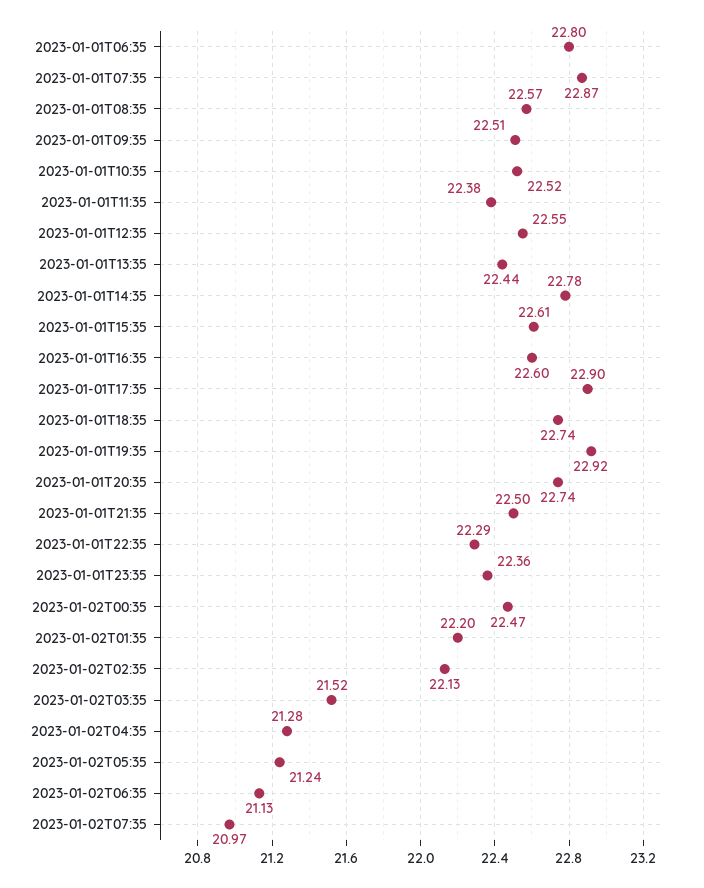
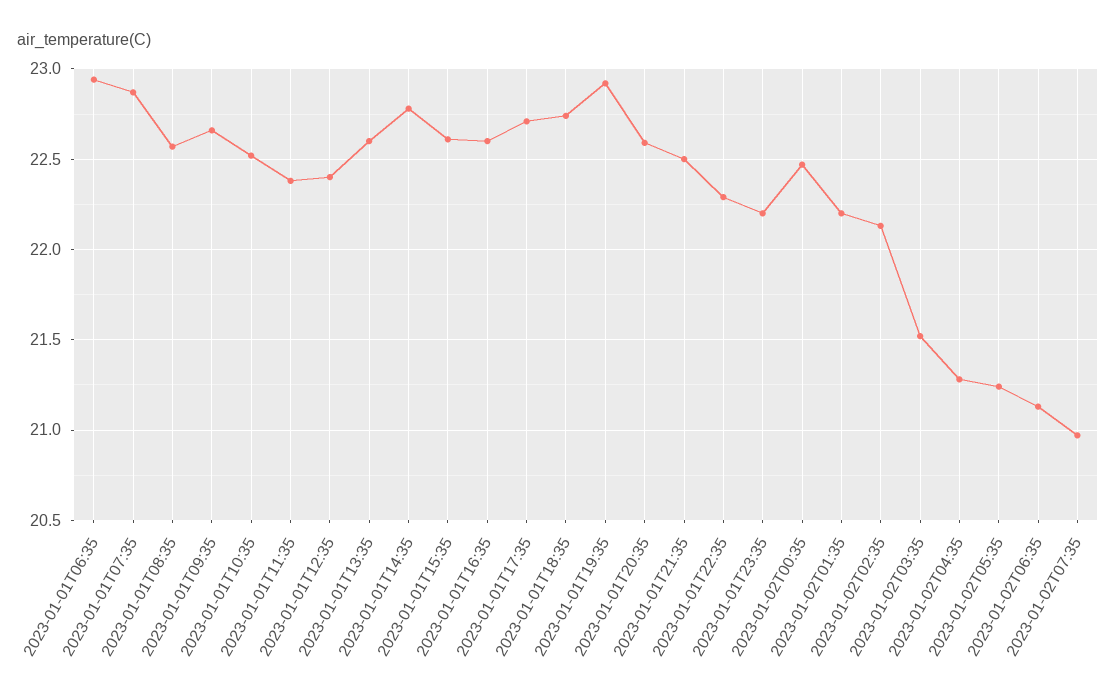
2023-01-01T06:35: 22.8 -> 22.95
2023-01-01T09:35: 22.51 -> 22.65
2023-01-01T12:35: 22.55 -> 22.4
2023-01-01T13:35: 22.44 -> 22.6
2023-01-01T17:35: 22.9 -> 22.7
2023-01-01T20:35: 22.74 -> 22.6
2023-01-01T23:35: 22.36 -> 22.2

